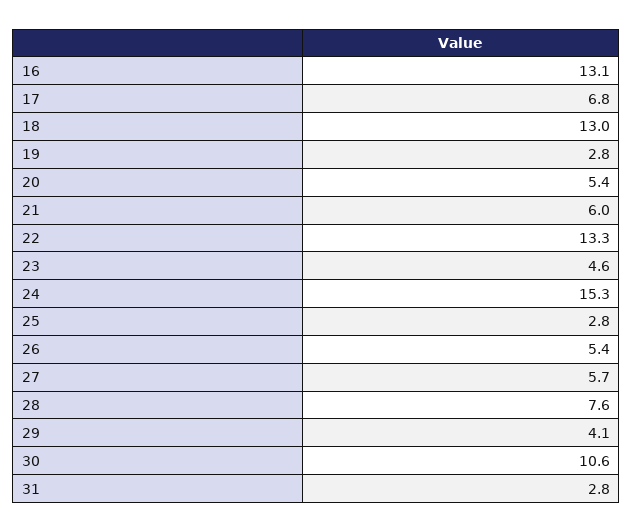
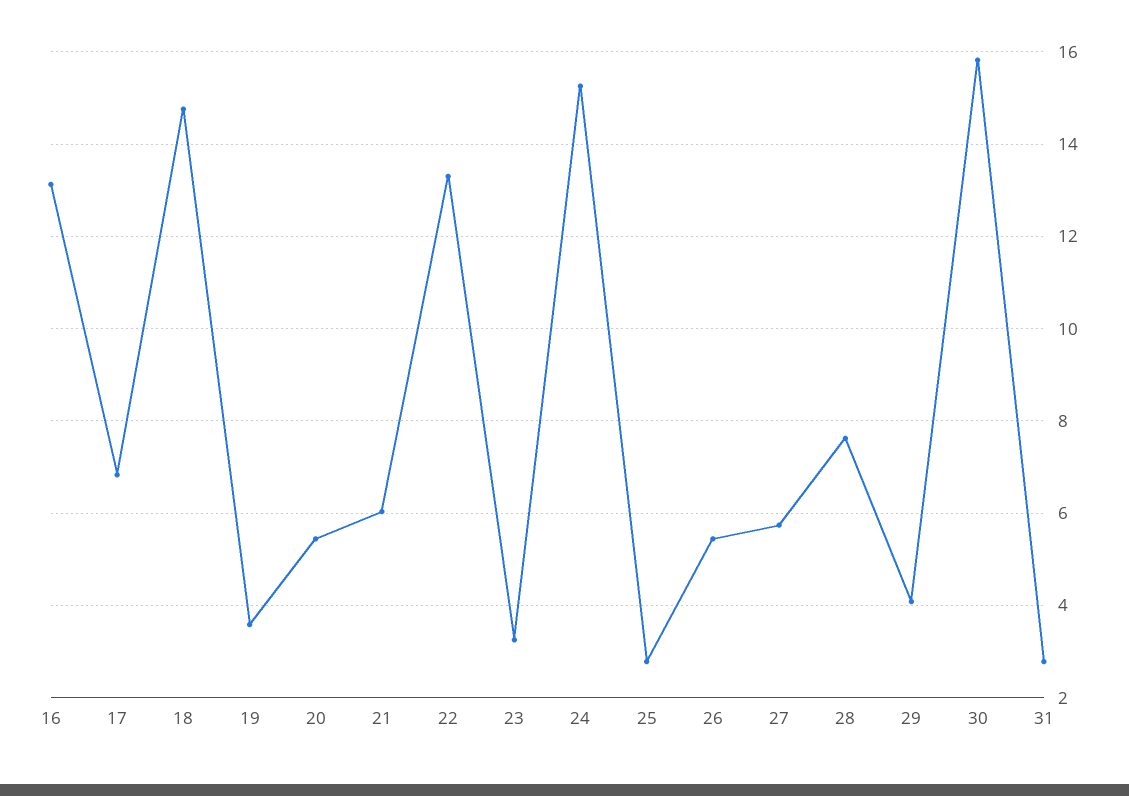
18: 13 -> 14.8
19: 2.8 -> 3.6
23: 4.6 -> 3.2
30: 10.6 -> 15.8

